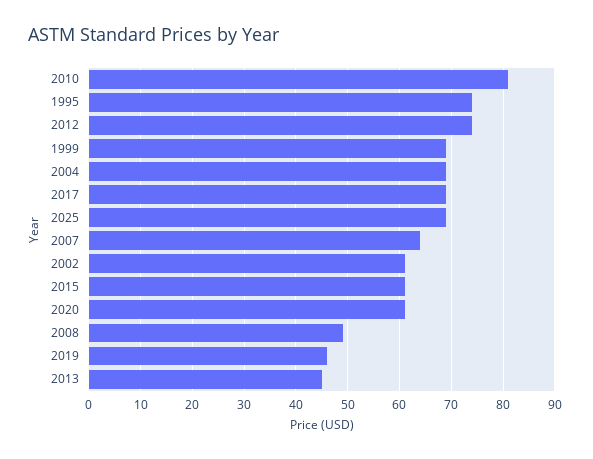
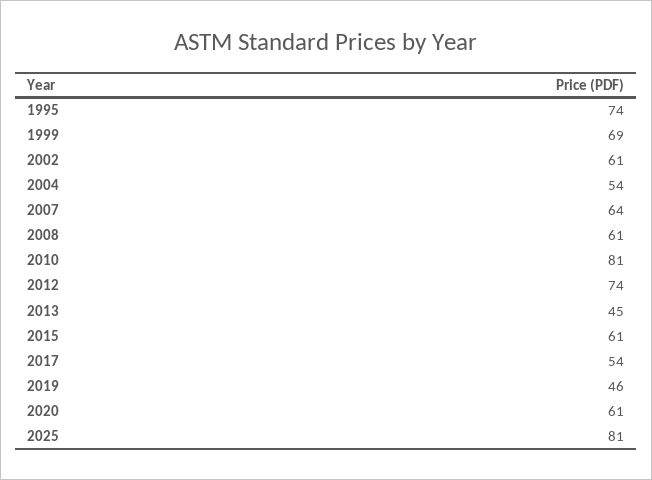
2004: 70 -> 54
2017: 70 -> 54
2025: 70 -> 81
2008: 50 -> 61

